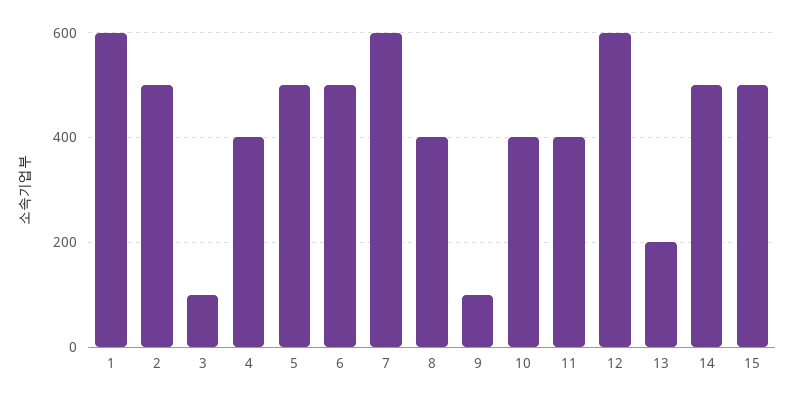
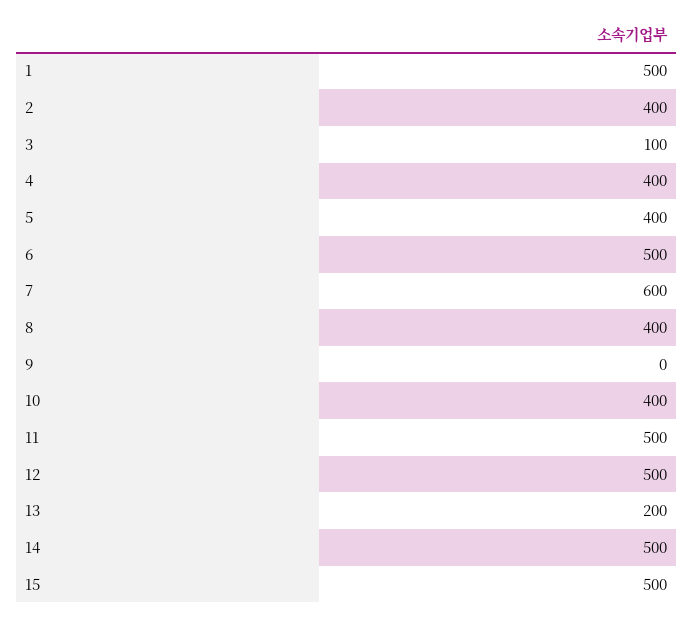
1: 600 -> 500
2: 500 -> 400
5: 500 -> 400
9: 100 -> 0
11: 400 -> 500
12: 600 -> 500

